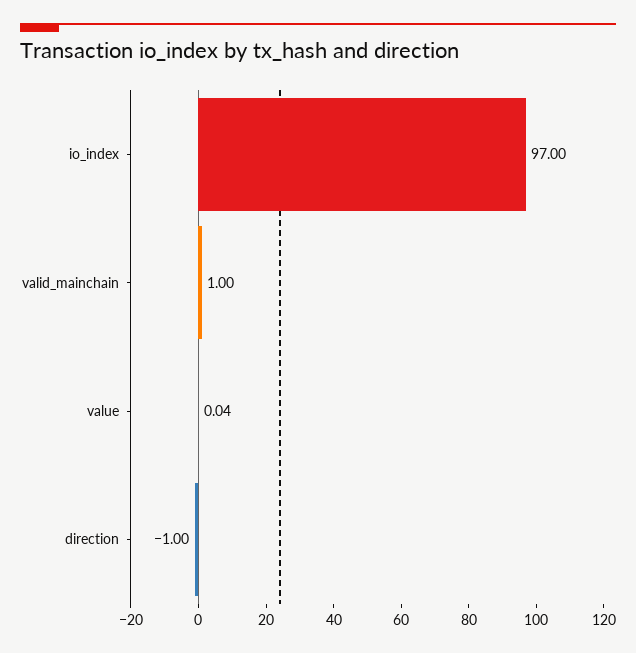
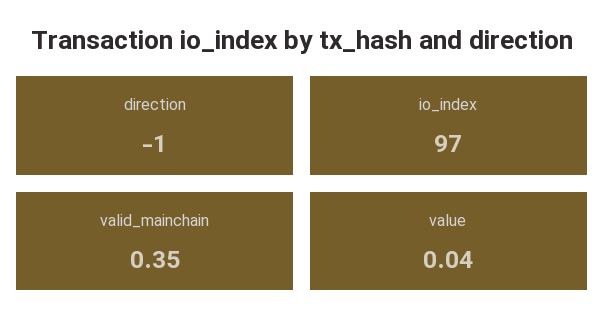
valid_mainchain: 1 -> 0.35

